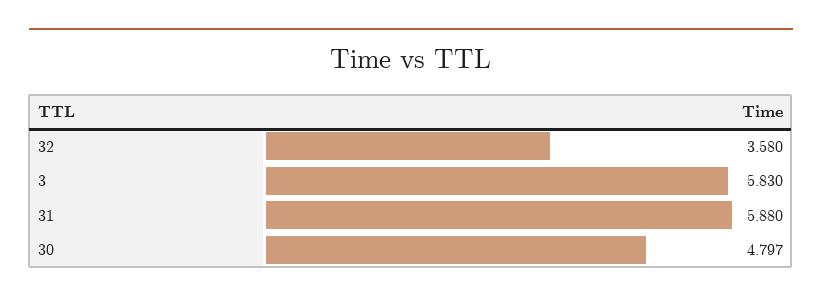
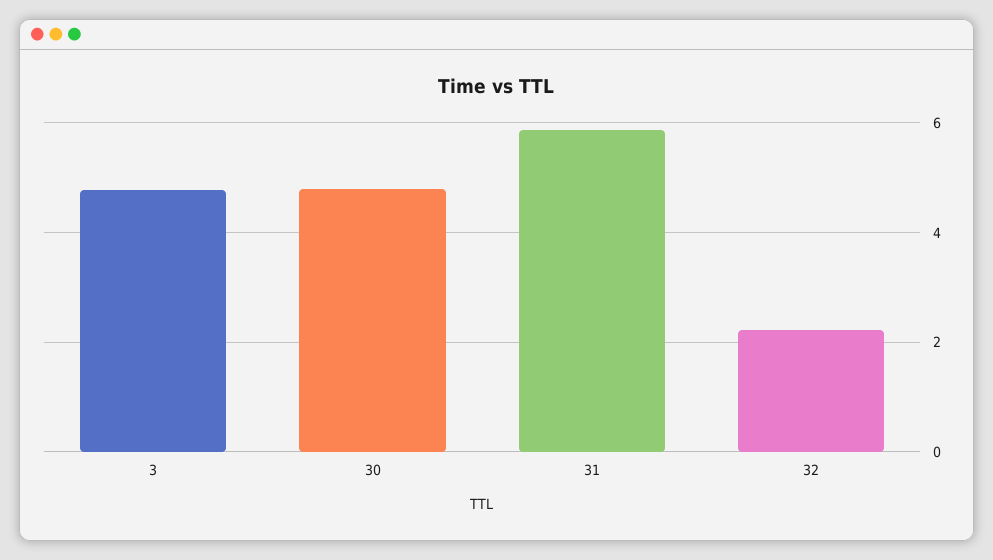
32: 3.58 -> 2.2
3: 5.83 -> 4.8

